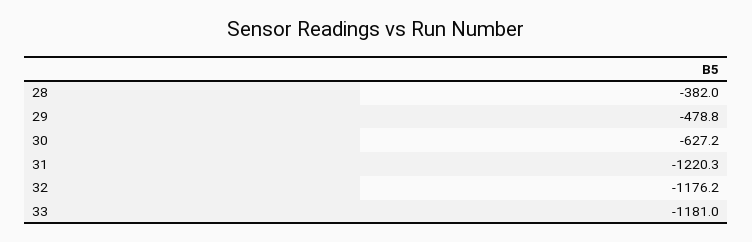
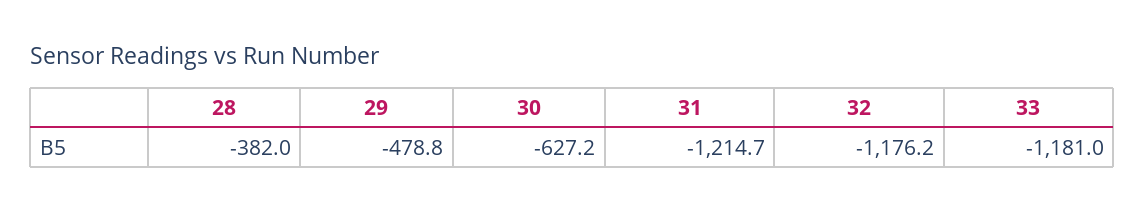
31: -1220.3 -> -1214.7

